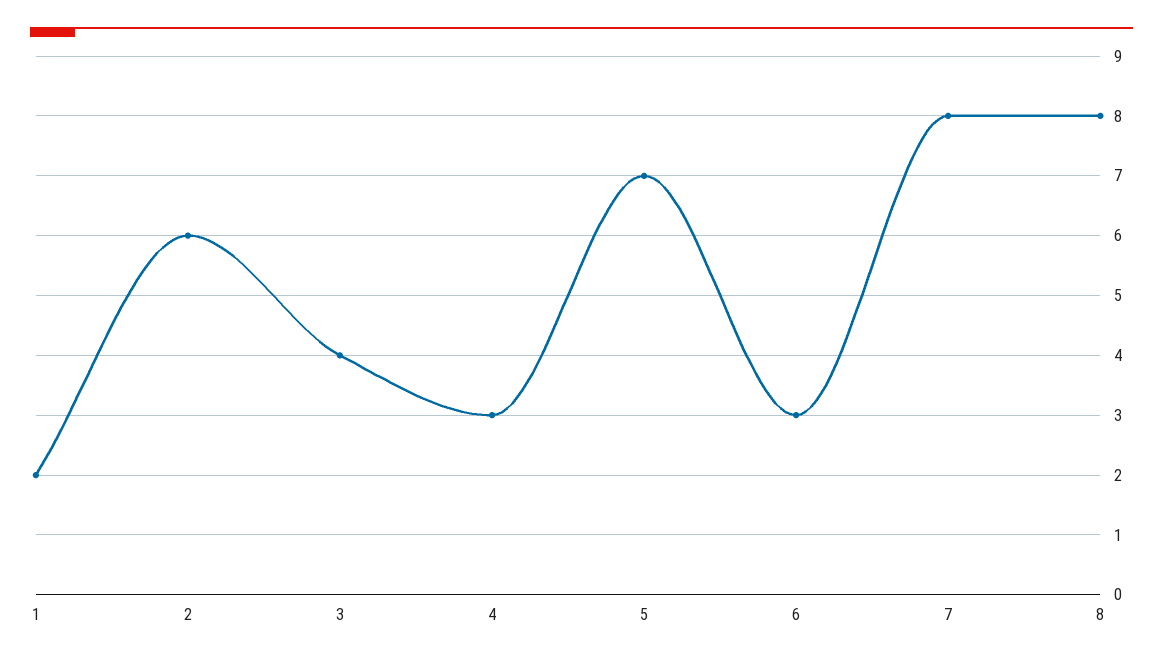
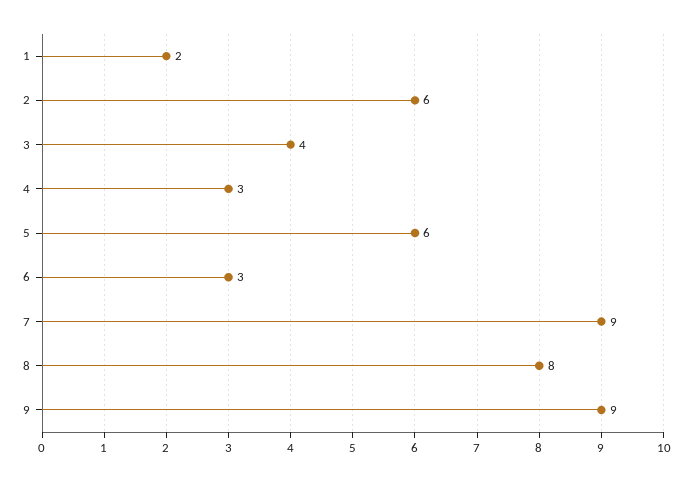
5: 7 -> 6
7: 8 -> 9
9: none -> 9

